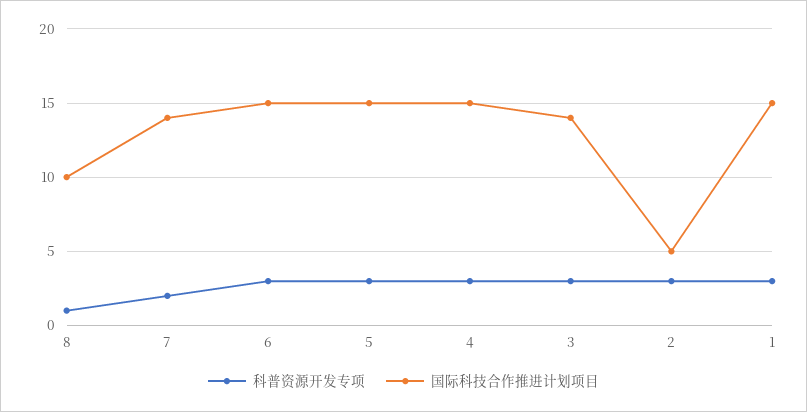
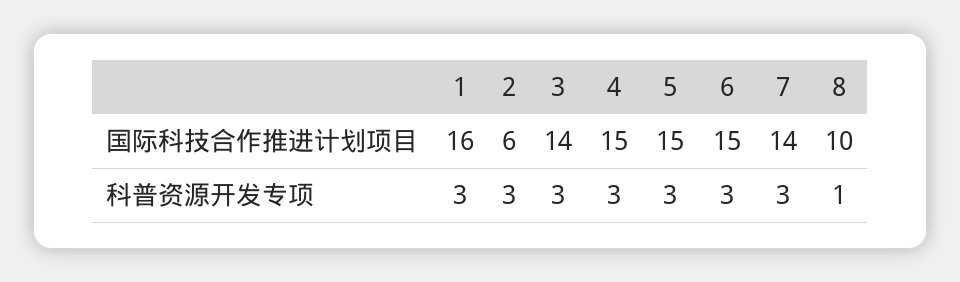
科普资源开发专项, 7: 2 -> 3
国际科技合作推进计划项目, 2: 5 -> 6
国际科技合作推进计划项目, 1: 15 -> 16

